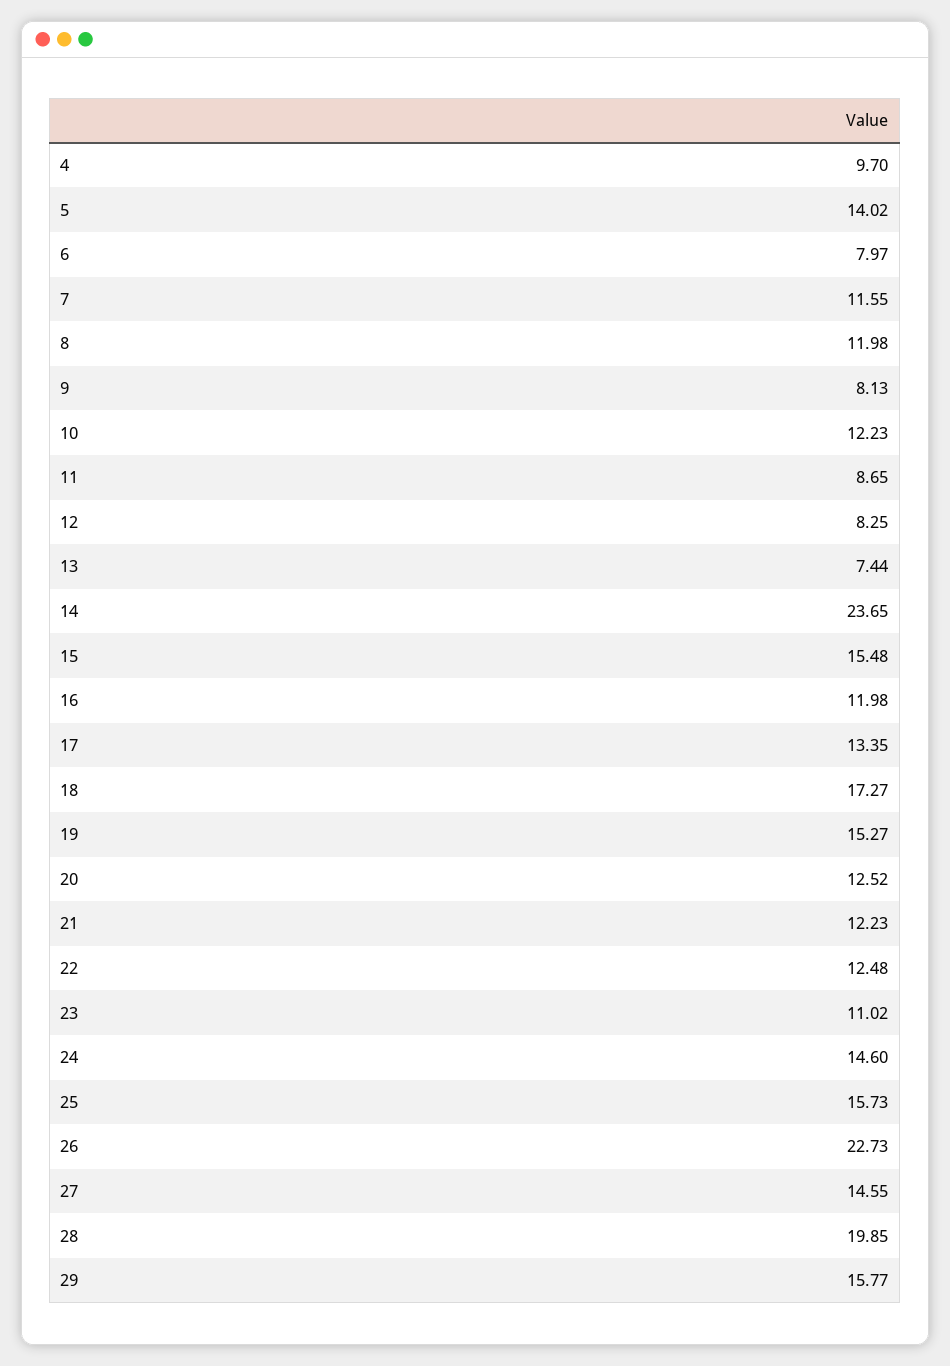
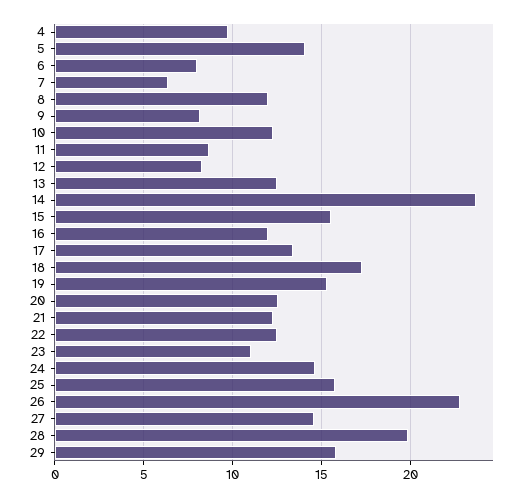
7: 11.55 -> 6.5
13: 7.44 -> 12.5

